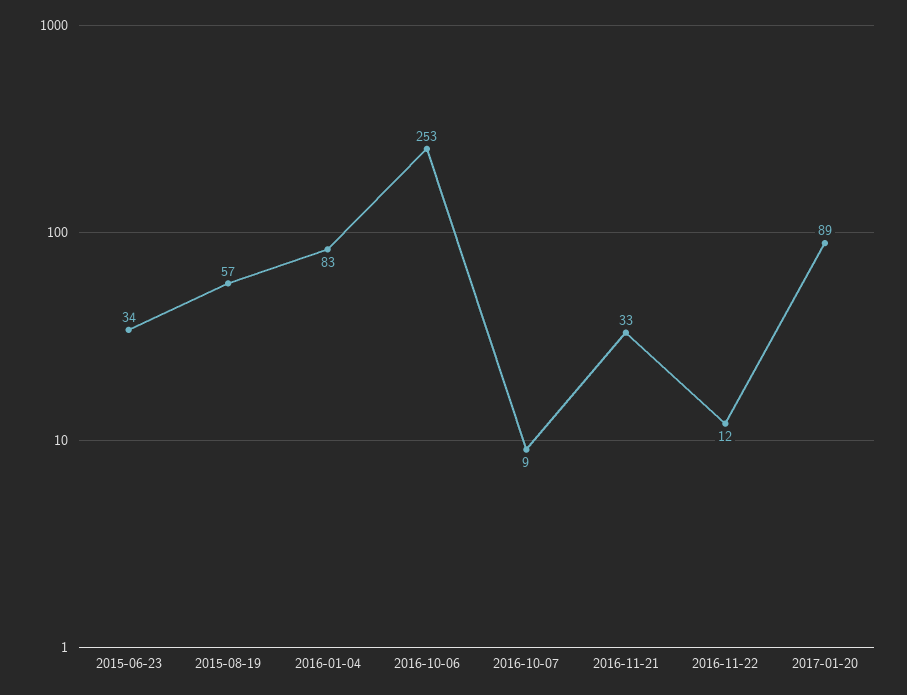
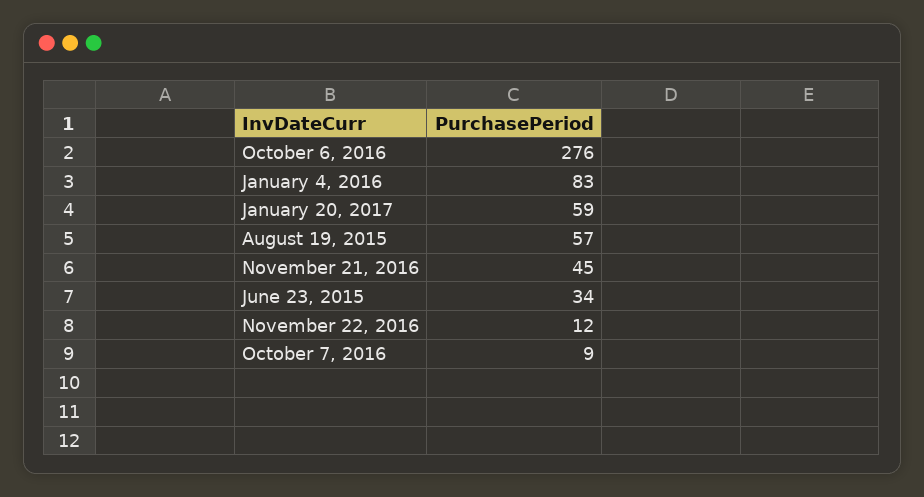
2016-10-06: 253 -> 276
2016-11-21: 33 -> 45
2017-01-20: 89 -> 59

